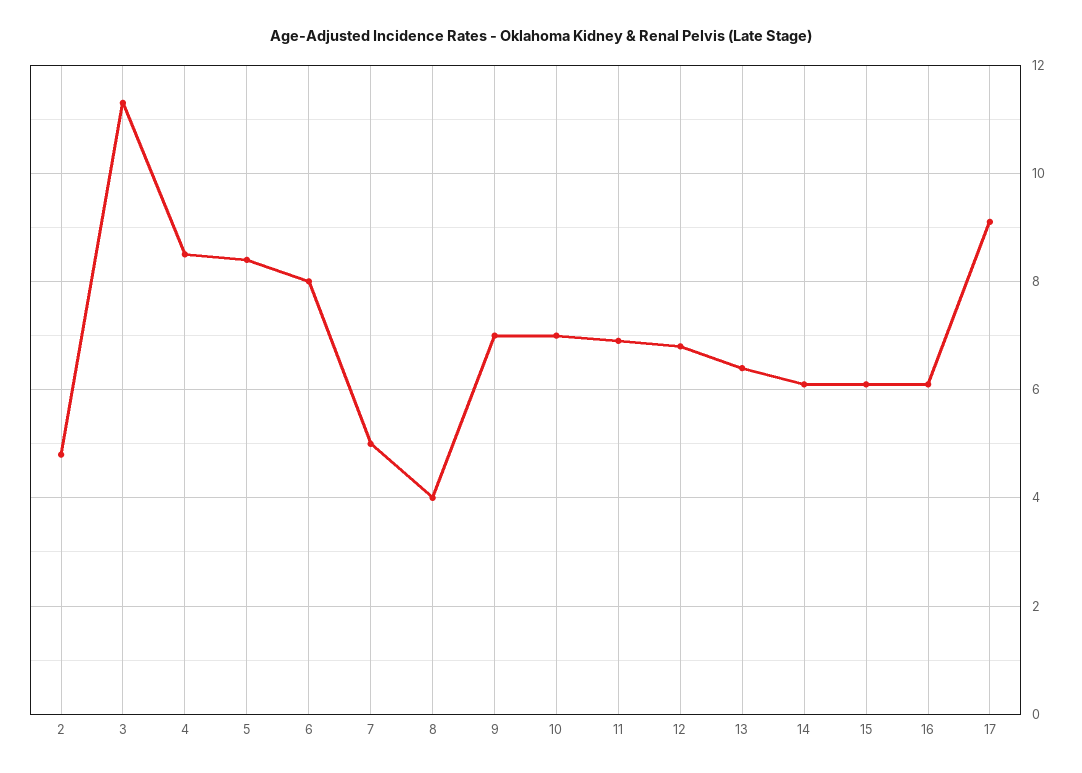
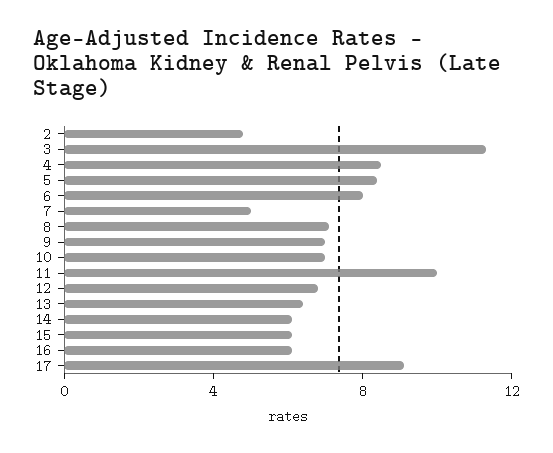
8: 4 -> 7
11: 7 -> 10

